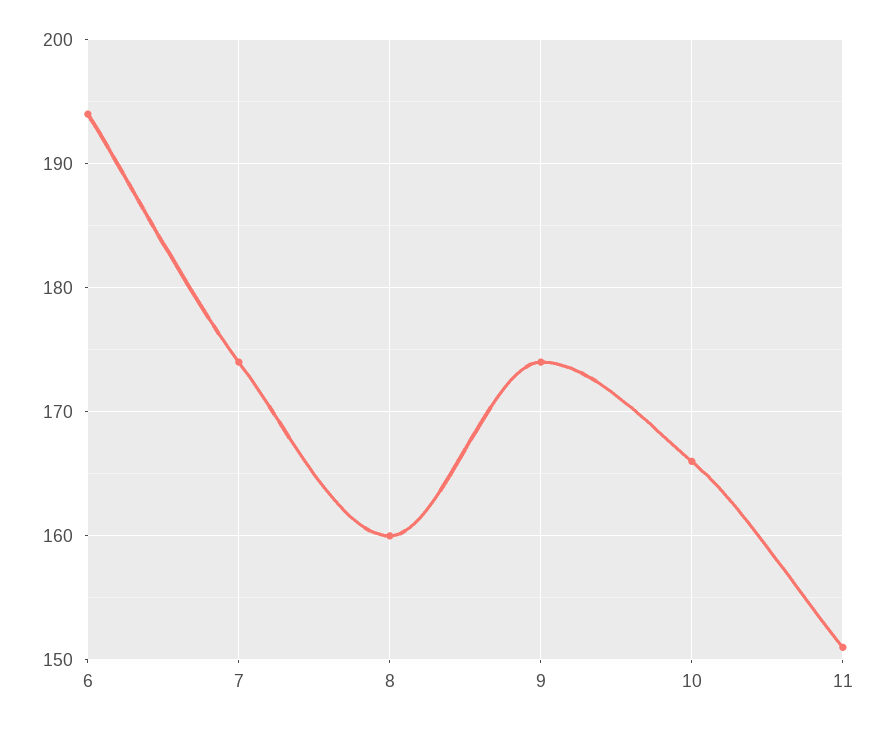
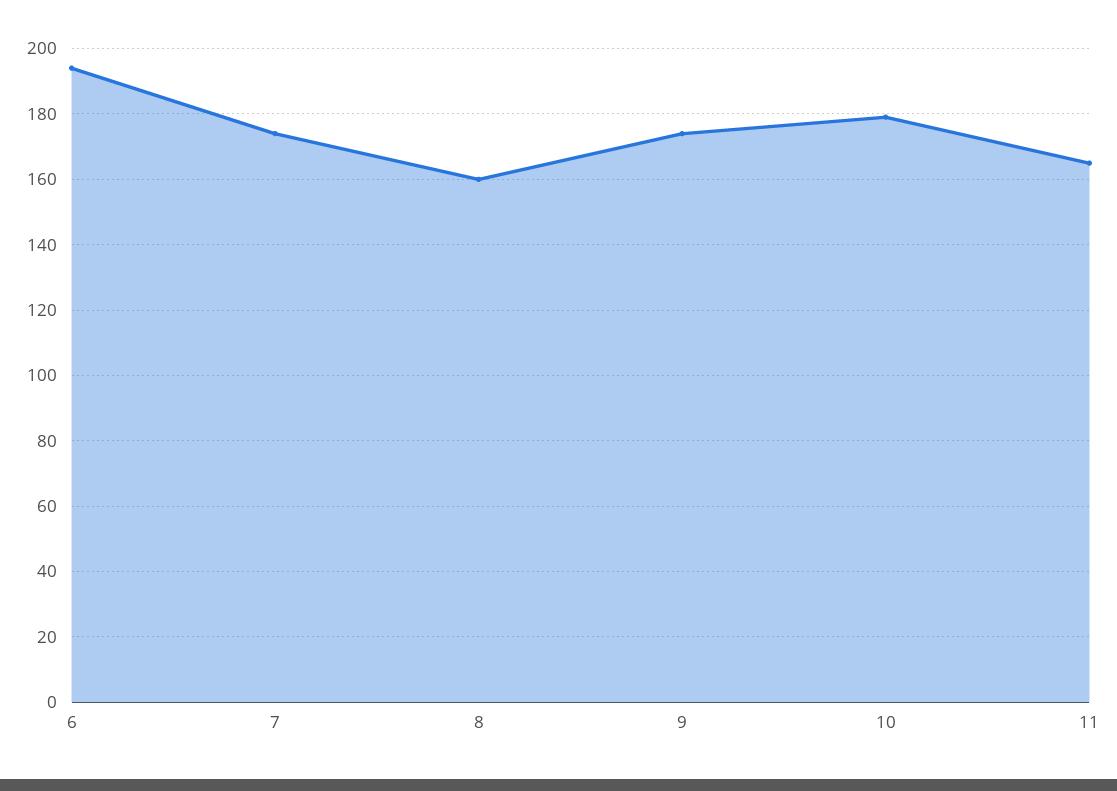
10: 166 -> 180
11: 151 -> 165

